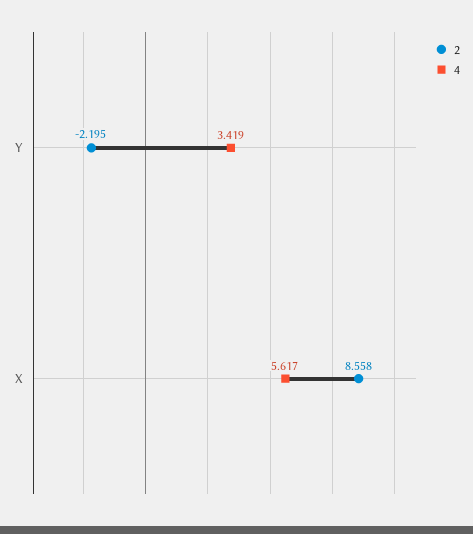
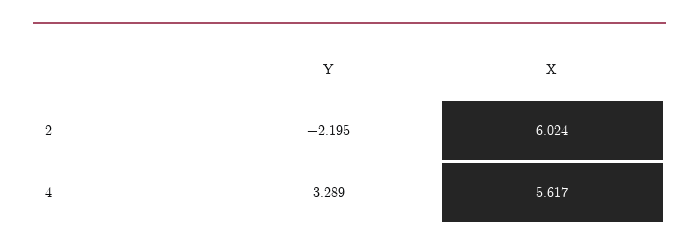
4, Y: 3.419 -> 3.289
2, X: 8.558 -> 6.024

